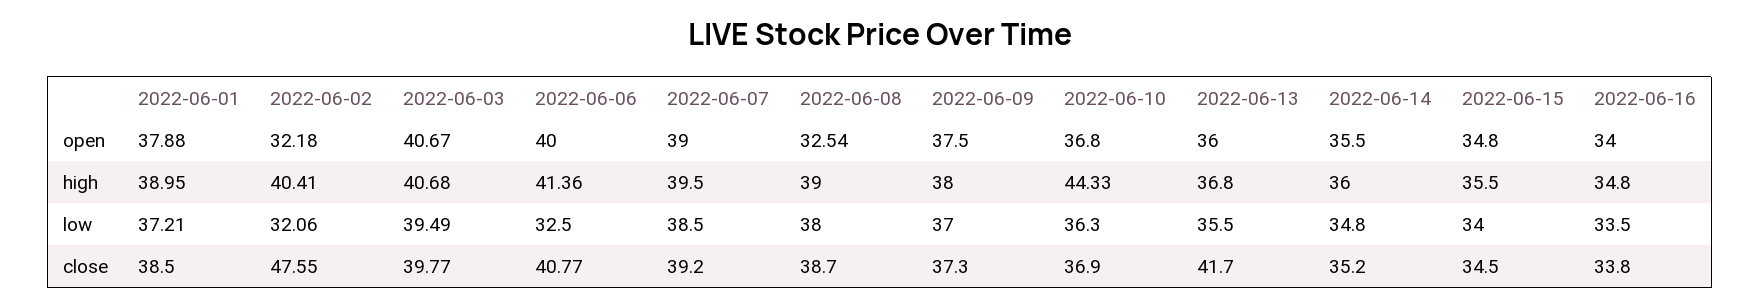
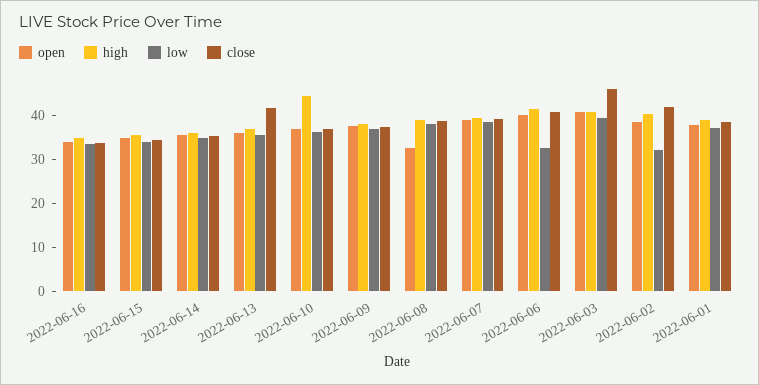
open, 2022-06-02: 32.18 -> 38
close, 2022-06-02: 47.55 -> 42
close, 2022-06-03: 39.77 -> 46

